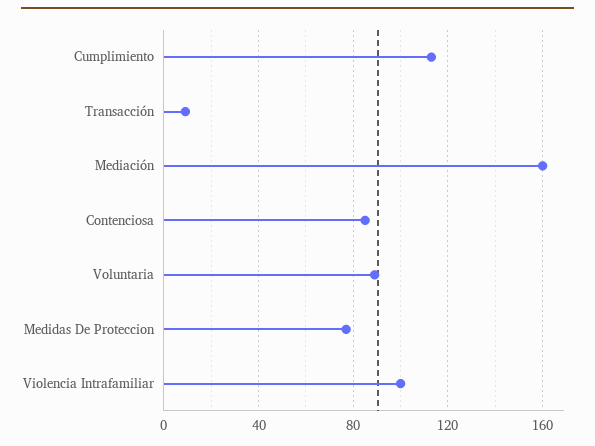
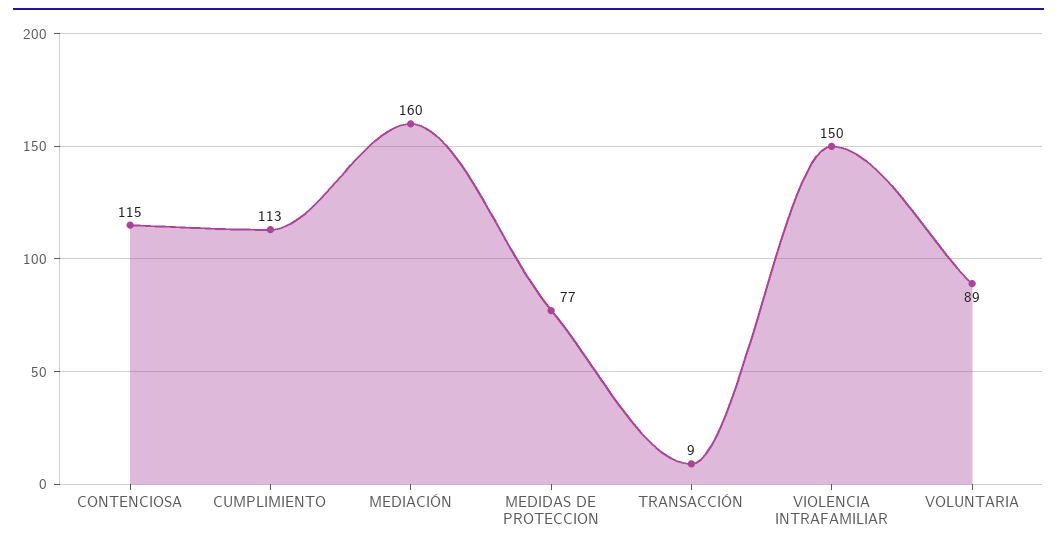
Contenciosa: 85 -> 115
Violencia Intrafamiliar: 100 -> 150

